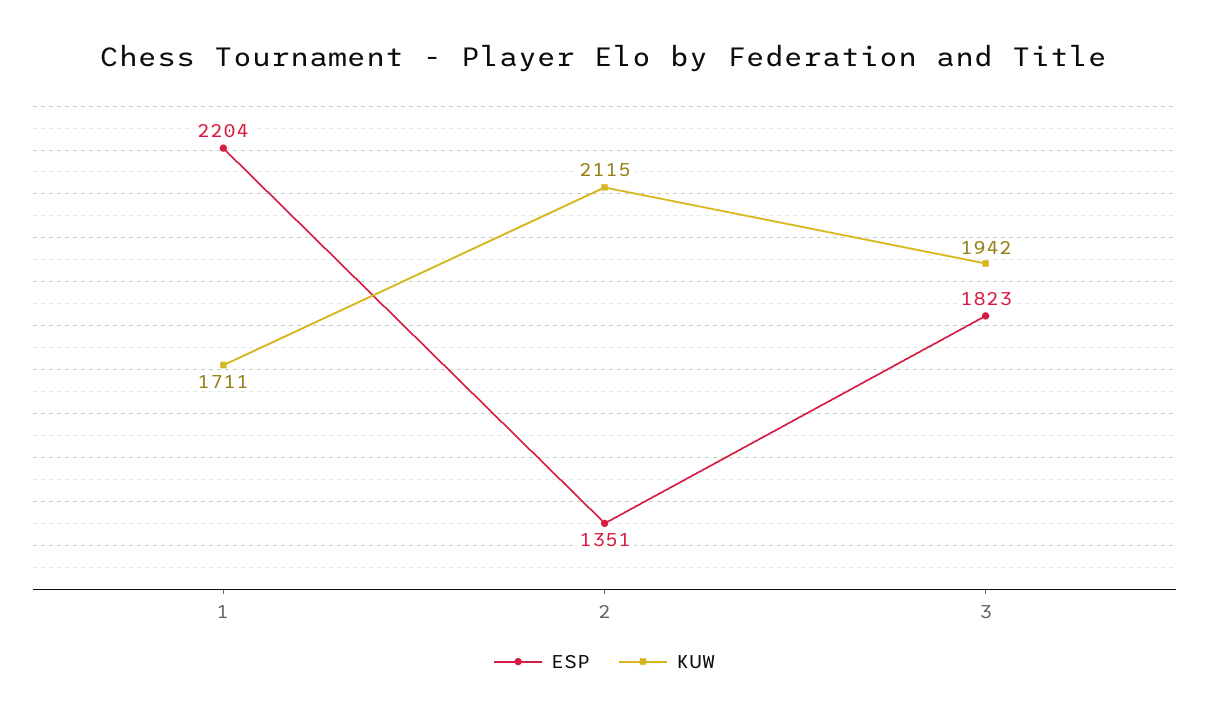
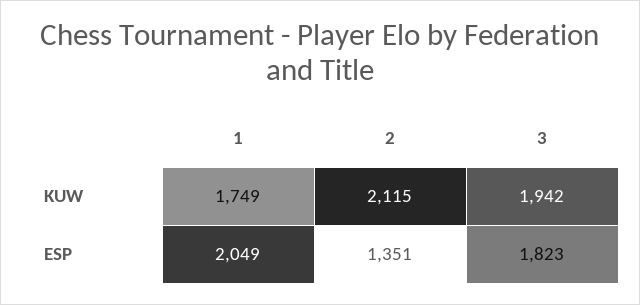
ESP, 1: 2204 -> 2049
KUW, 1: 1711 -> 1749

